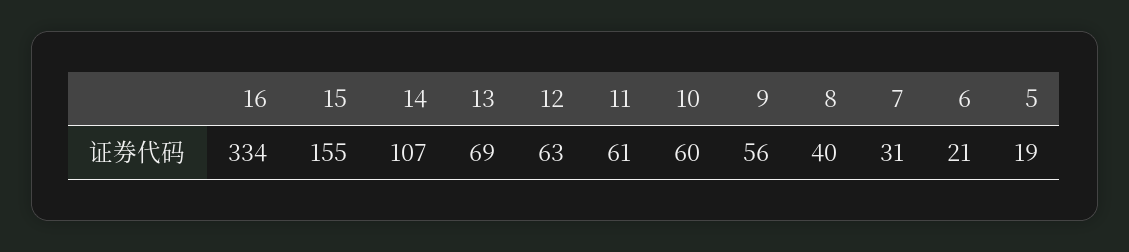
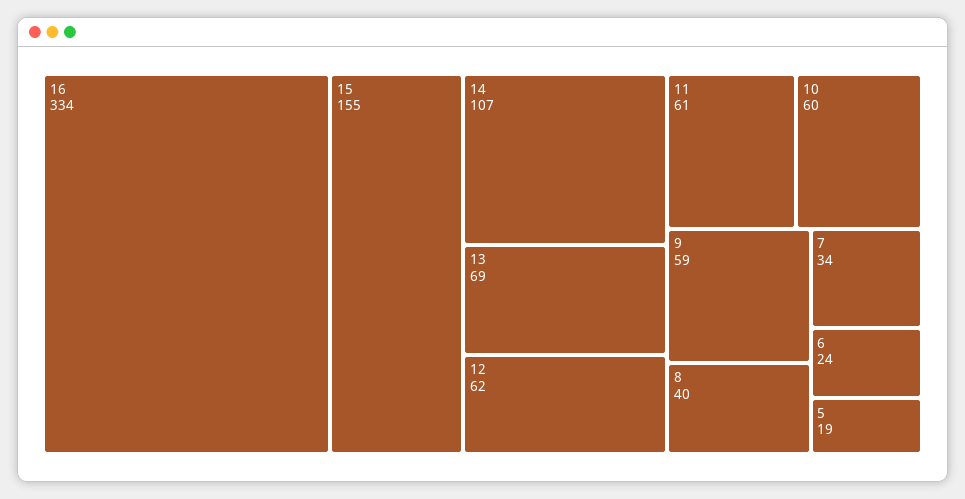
12: 63 -> 62
9: 56 -> 59
7: 31 -> 34
6: 21 -> 24

